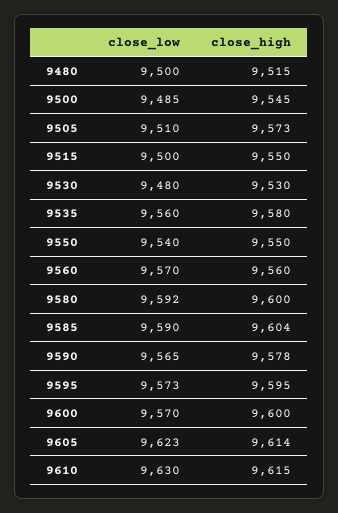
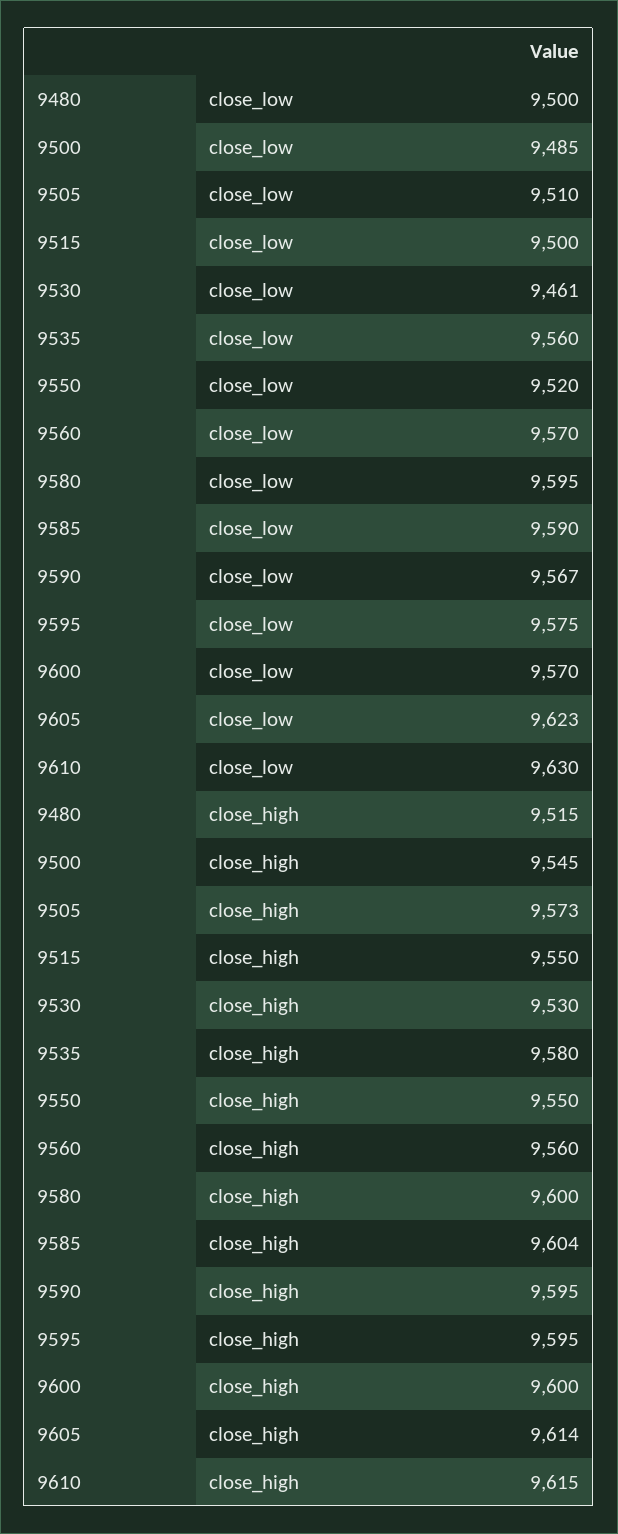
close_low, 9530: 9480 -> 9461
close_low, 9550: 9540 -> 9520
close_low, 9580: 9592 -> 9595
close_low, 9590: 9565 -> 9567
close_high, 9590: 9578 -> 9595
close_low, 9595: 9573 -> 9575

